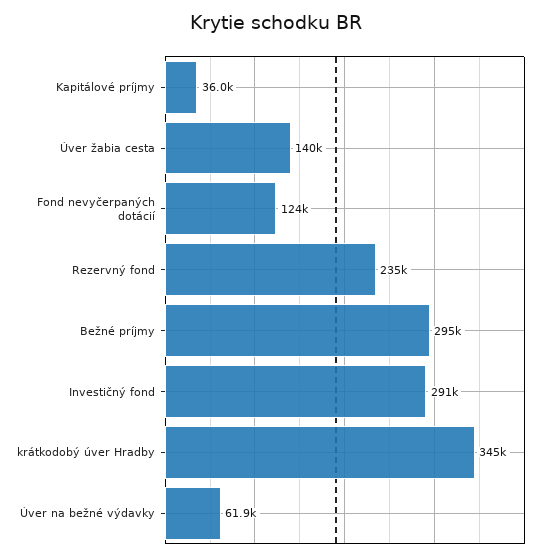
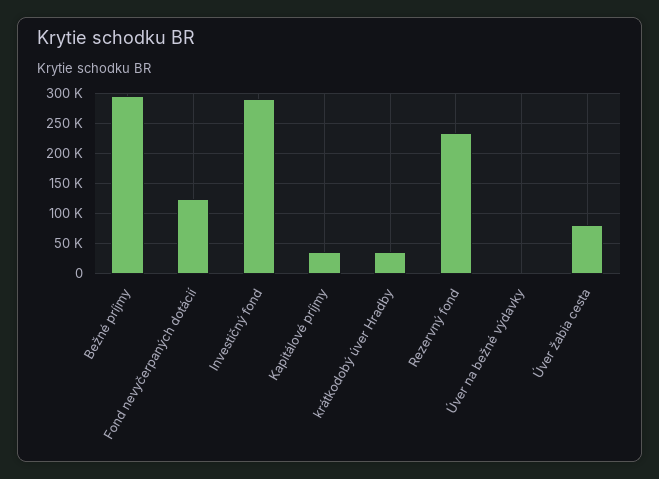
Úver žabia cesta: 140000 -> 80000
krátkodobý úver Hradby: 345000 -> 40000
Úver na bežné výdavky: 61900 -> 0

